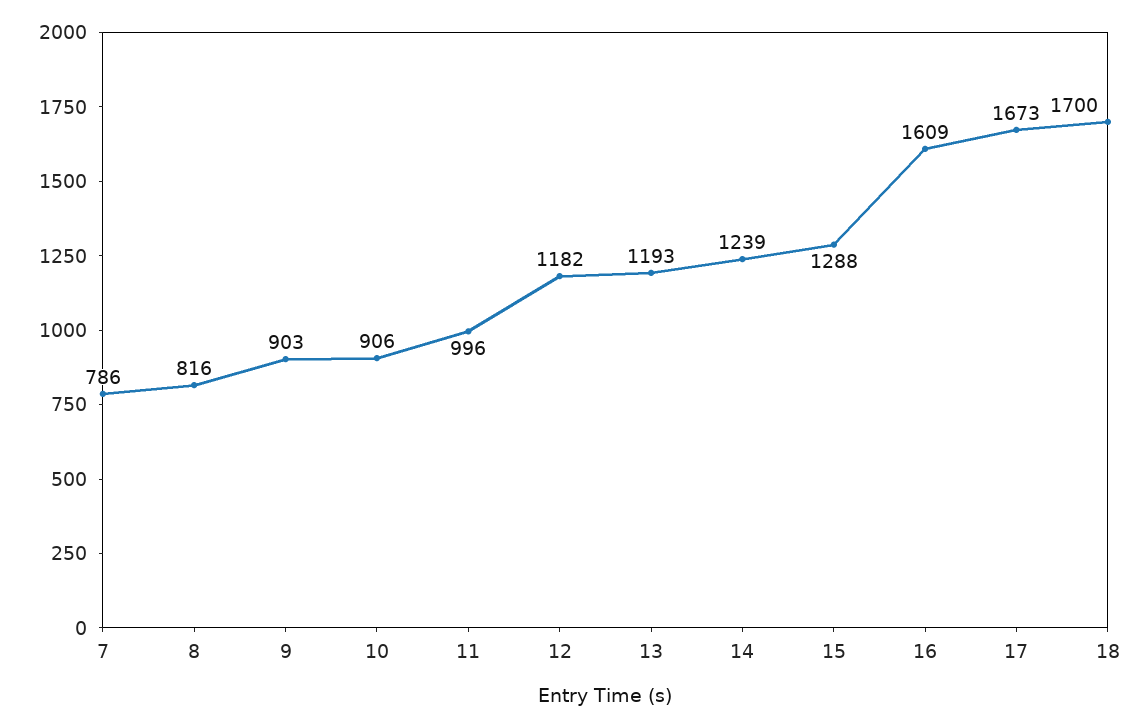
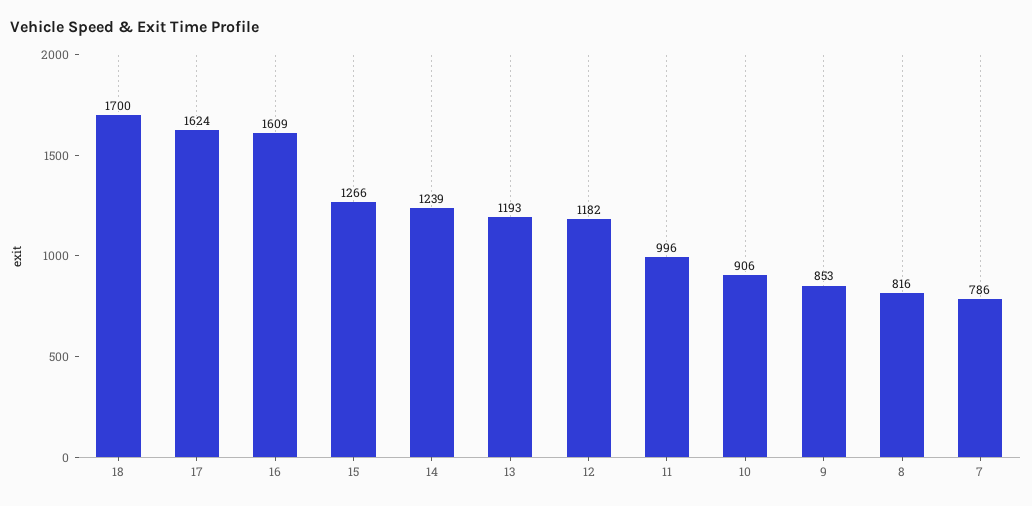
9: 903 -> 853
15: 1288 -> 1266
17: 1673 -> 1624

